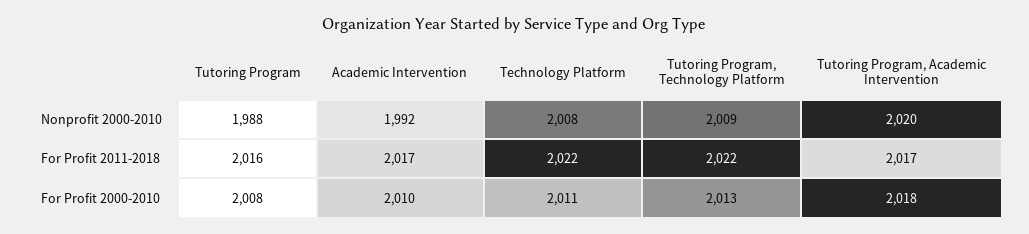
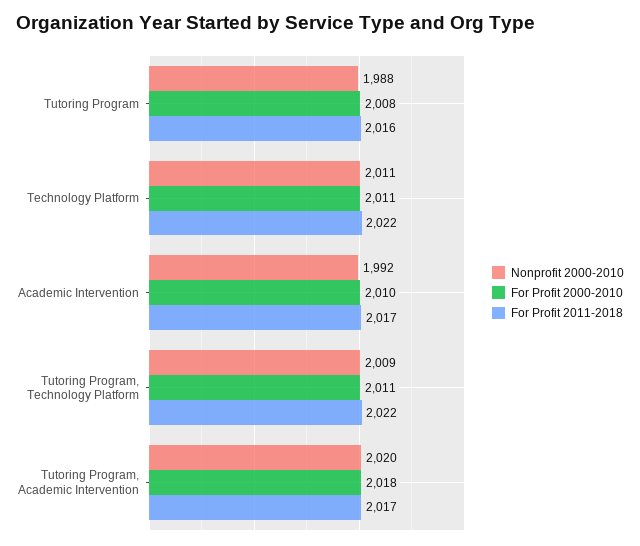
Nonprofit 2000-2010, Technology Platform: 2008 -> 2011
For Profit 2000-2010, Tutoring Program, Technology Platform: 2013 -> 2011

